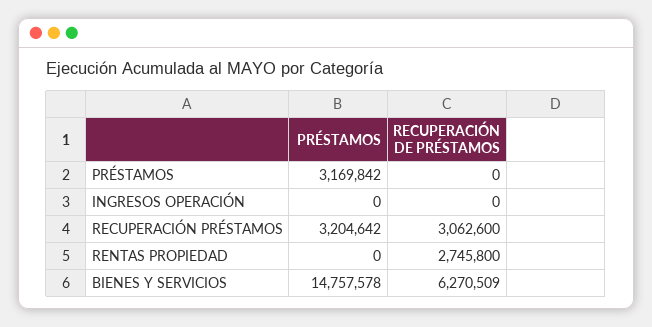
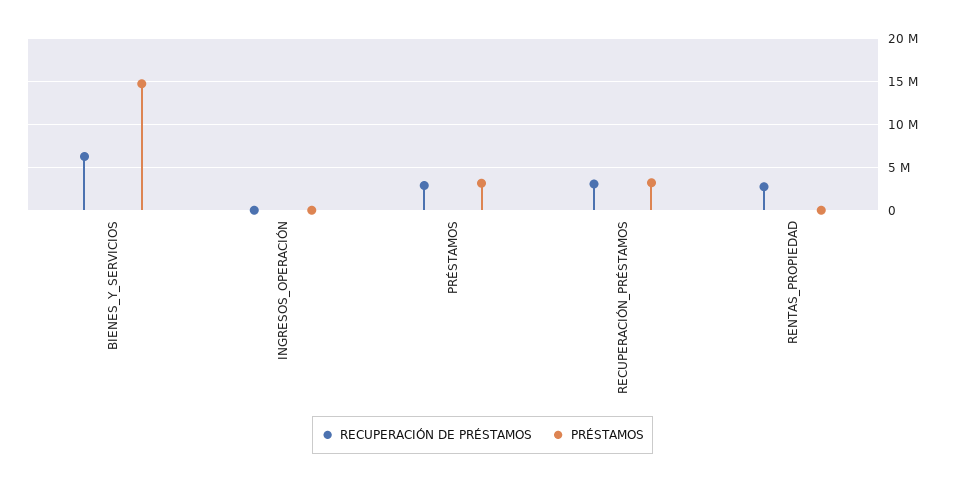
RECUPERACIÓN DE PRÉSTAMOS, PRÉSTAMOS: 0 -> 3000000

